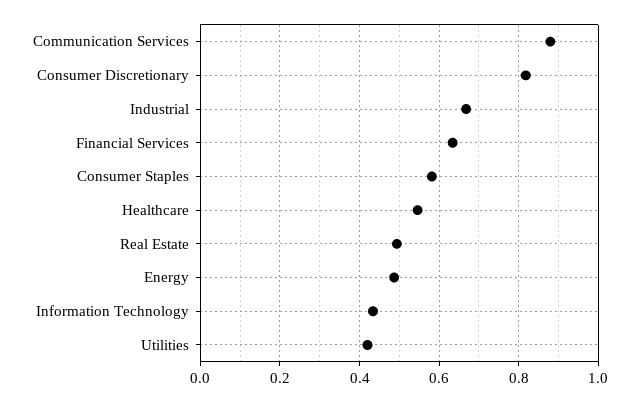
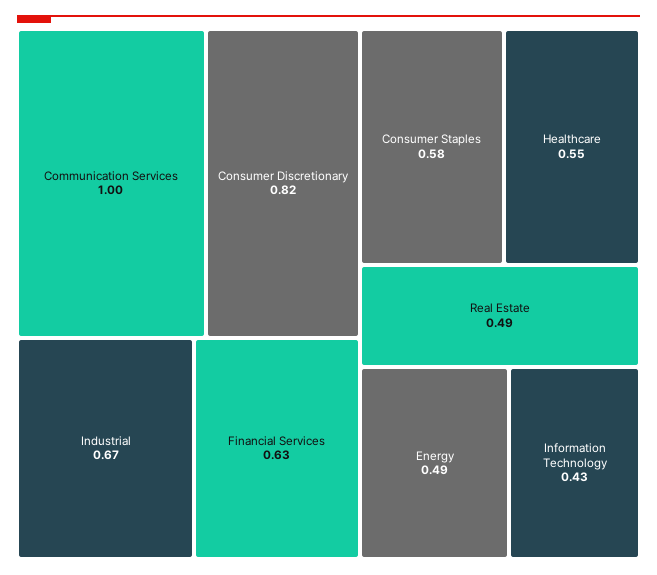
Communication Services: 0.88 -> 1
Utilities: 0.42 -> none

